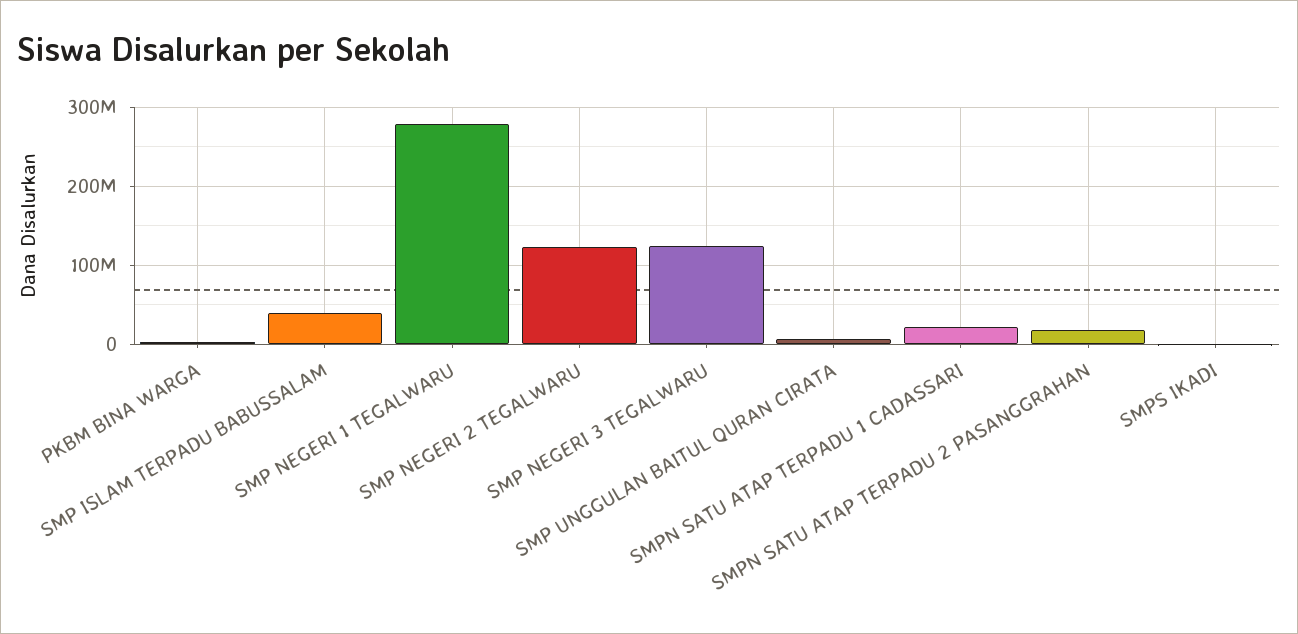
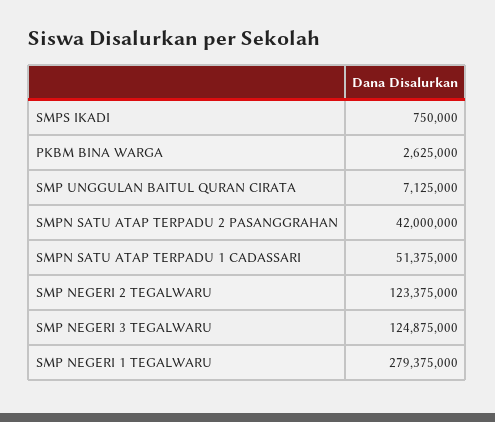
SMP ISLAM TERPADU BABUSSALAM: 40000000 -> none
SMPN SATU ATAP TERPADU 1 CADASSARI: 20000000 -> 51375000
SMPN SATU ATAP TERPADU 2 PASANGGRAHAN: 20000000 -> 42000000

